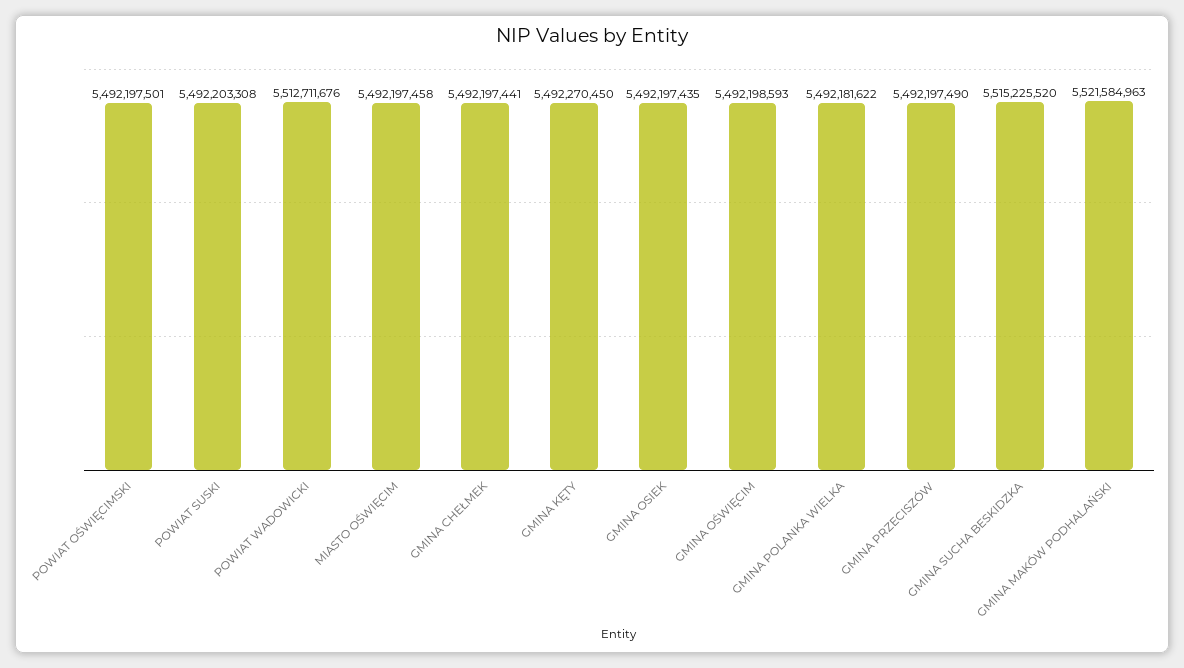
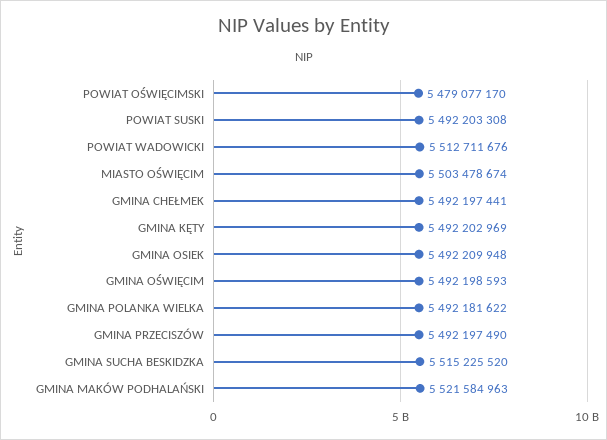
POWIAT OŚWIĘCIMSKI: 5492197501 -> 5479077170
MIASTO OŚWIĘCIM: 5492197458 -> 5503478674
GMINA KĘTY: 5492270450 -> 5492202969
GMINA OSIEK: 5492197435 -> 5492209948

